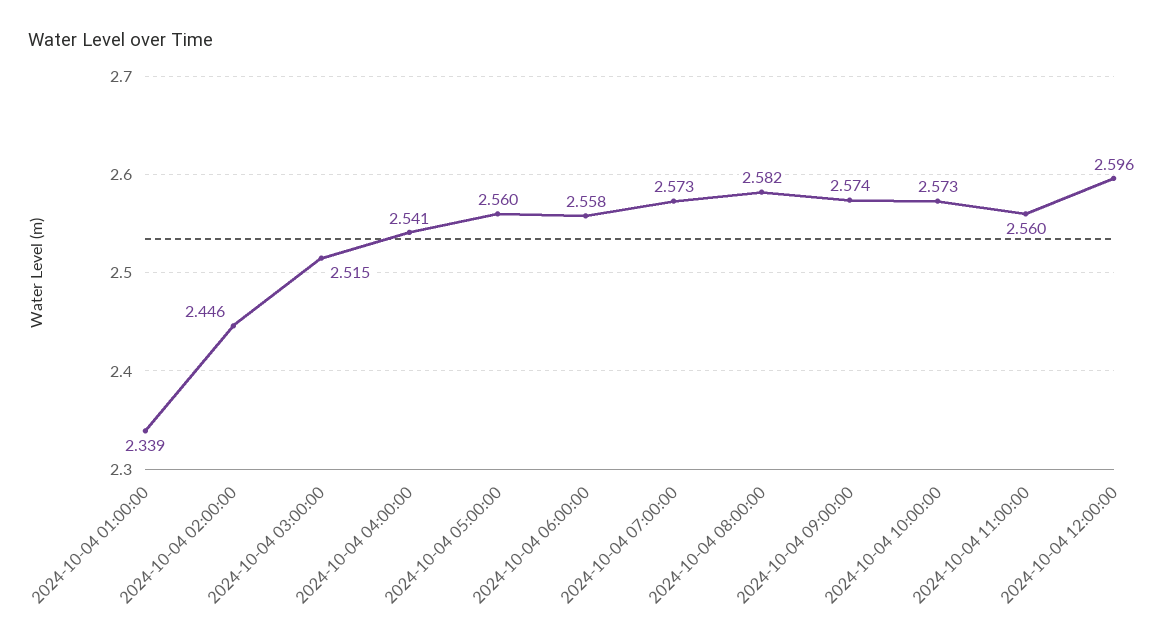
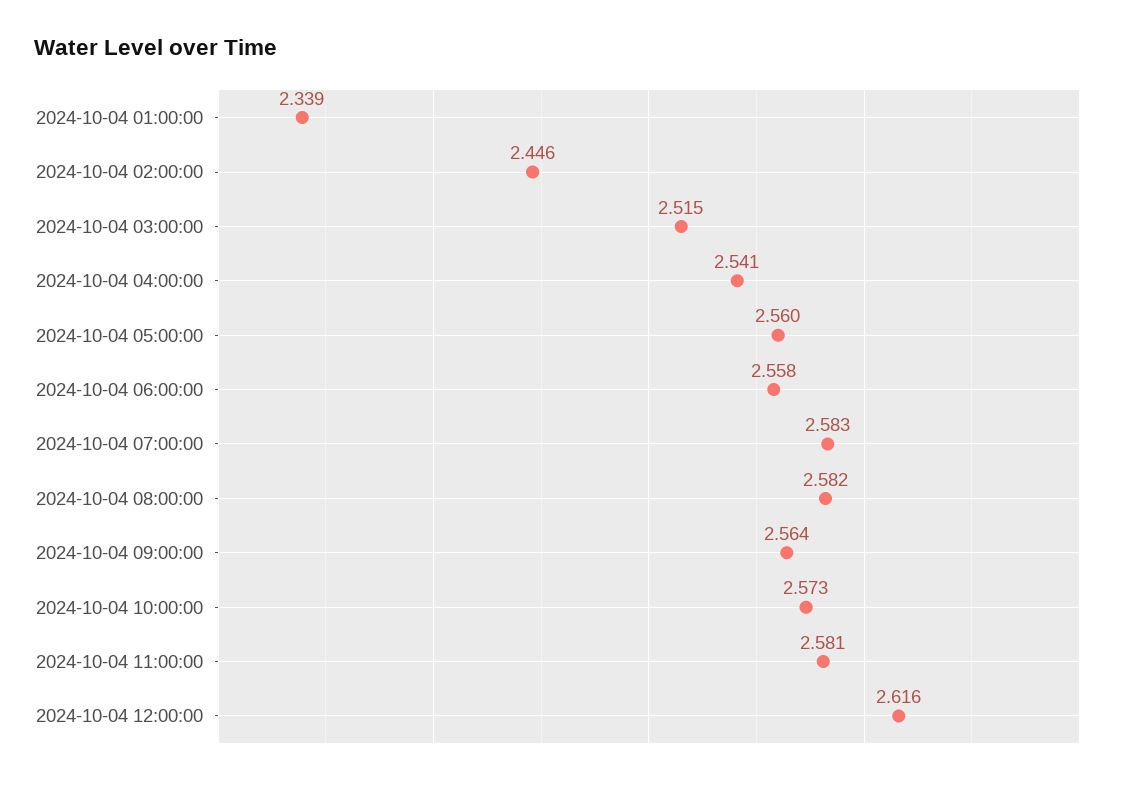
2024-10-04 07:00:00: 2.573 -> 2.583
2024-10-04 09:00:00: 2.574 -> 2.564
2024-10-04 11:00:00: 2.56 -> 2.581
2024-10-04 12:00:00: 2.596 -> 2.616

